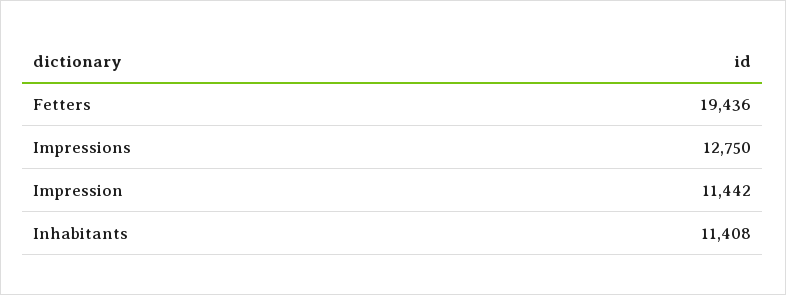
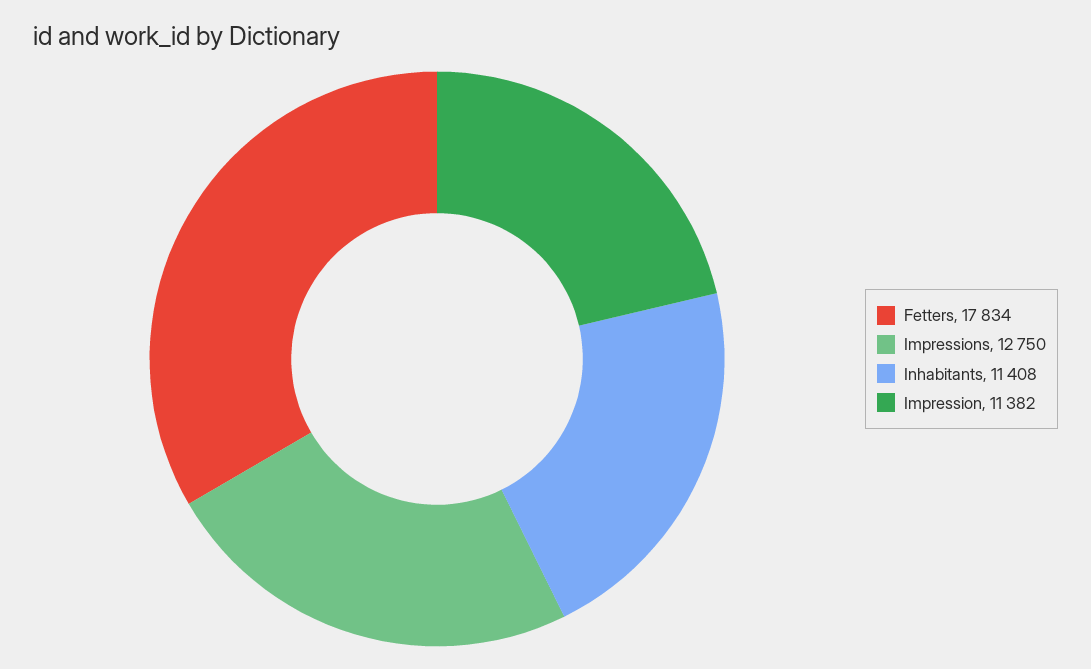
Fetters: 19436 -> 17834
Impression: 11442 -> 11382

